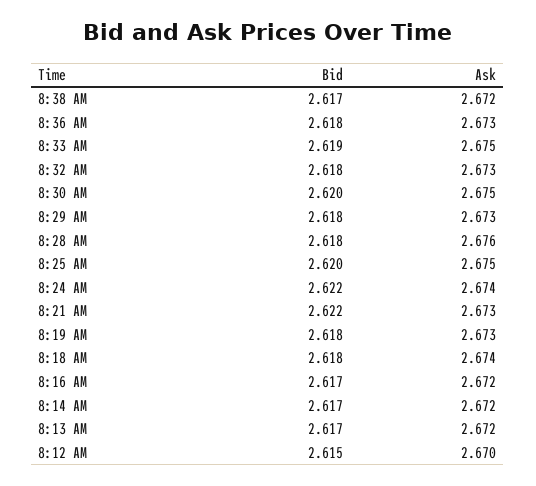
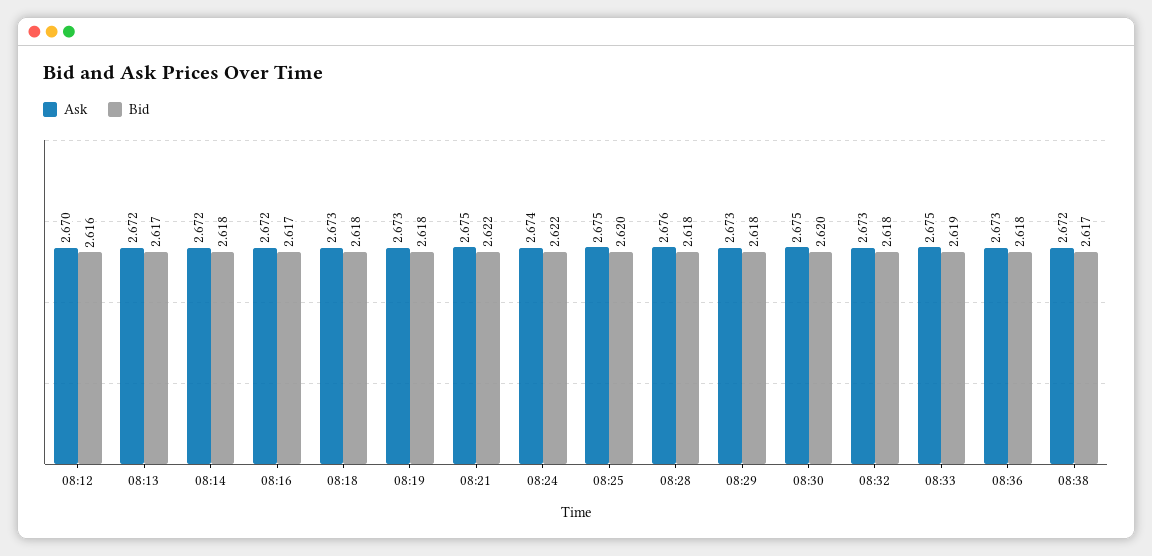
Ask, 8:21 AM: 2.673 -> 2.675
Ask, 8:18 AM: 2.674 -> 2.673
Bid, 8:14 AM: 2.617 -> 2.618
Bid, 8:12 AM: 2.615 -> 2.616

